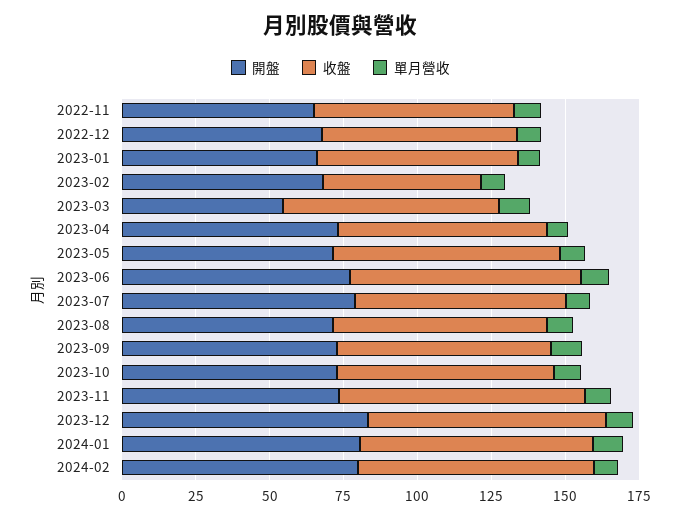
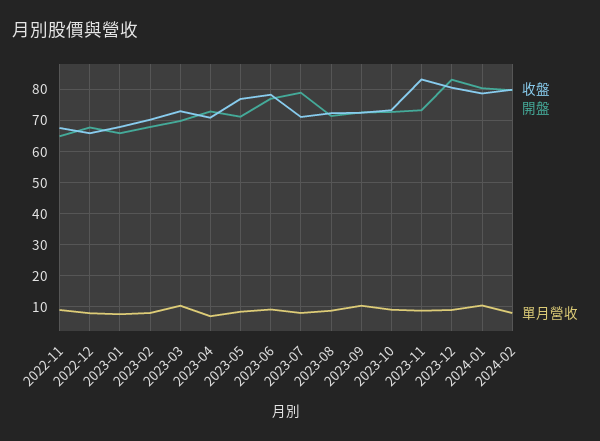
收盤, 2023-02: 55 -> 70
開盤, 2023-03: 55 -> 70

